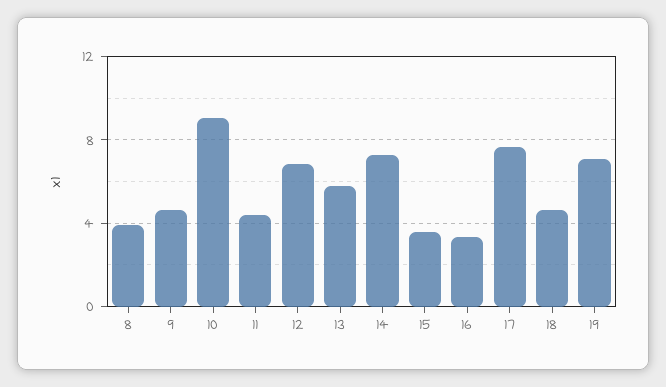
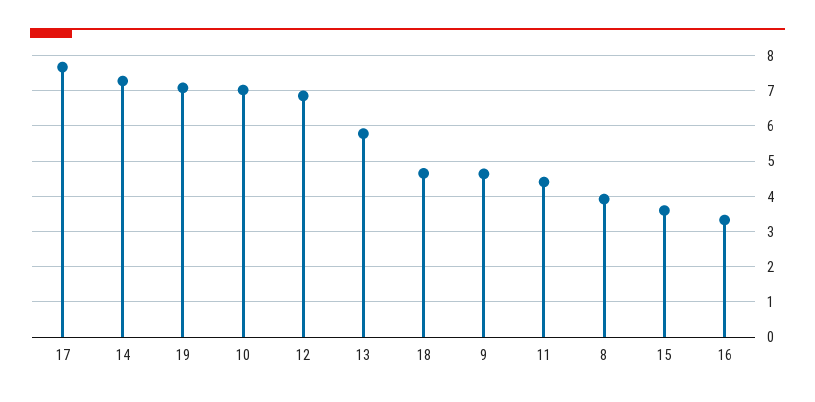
10: 9 -> 7

